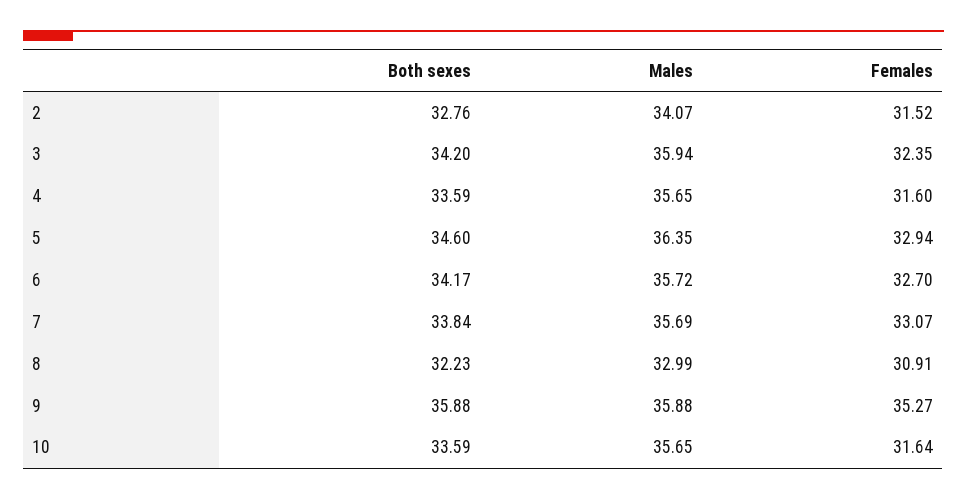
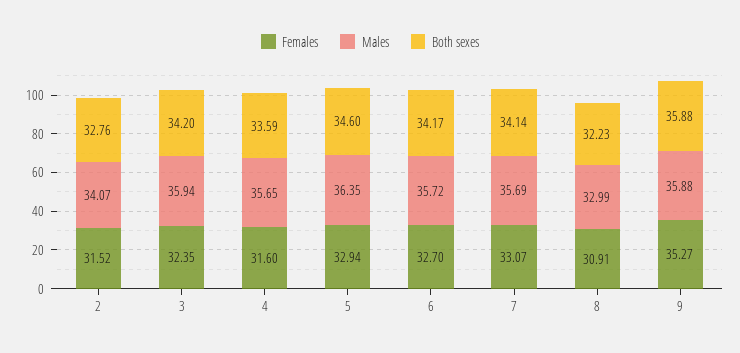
Both sexes, 7: 33.84 -> 34.14
Both sexes, 10: 33.59 -> none
Males, 10: 35.65 -> none
Females, 10: 31.64 -> none

